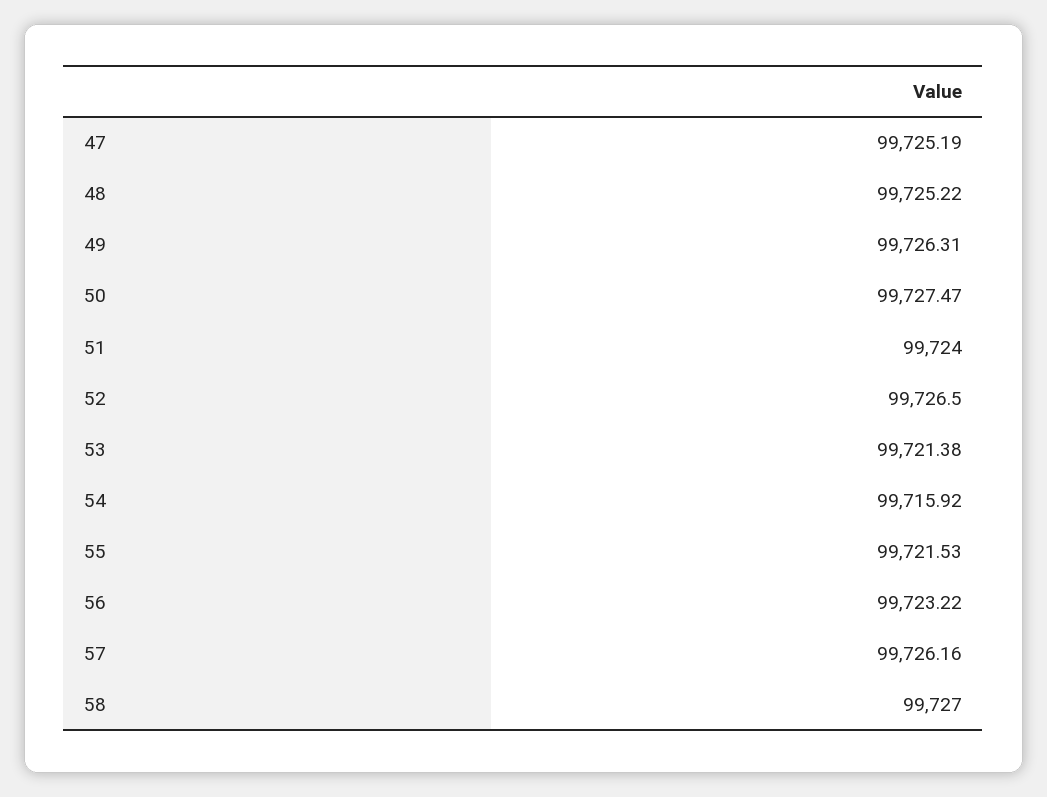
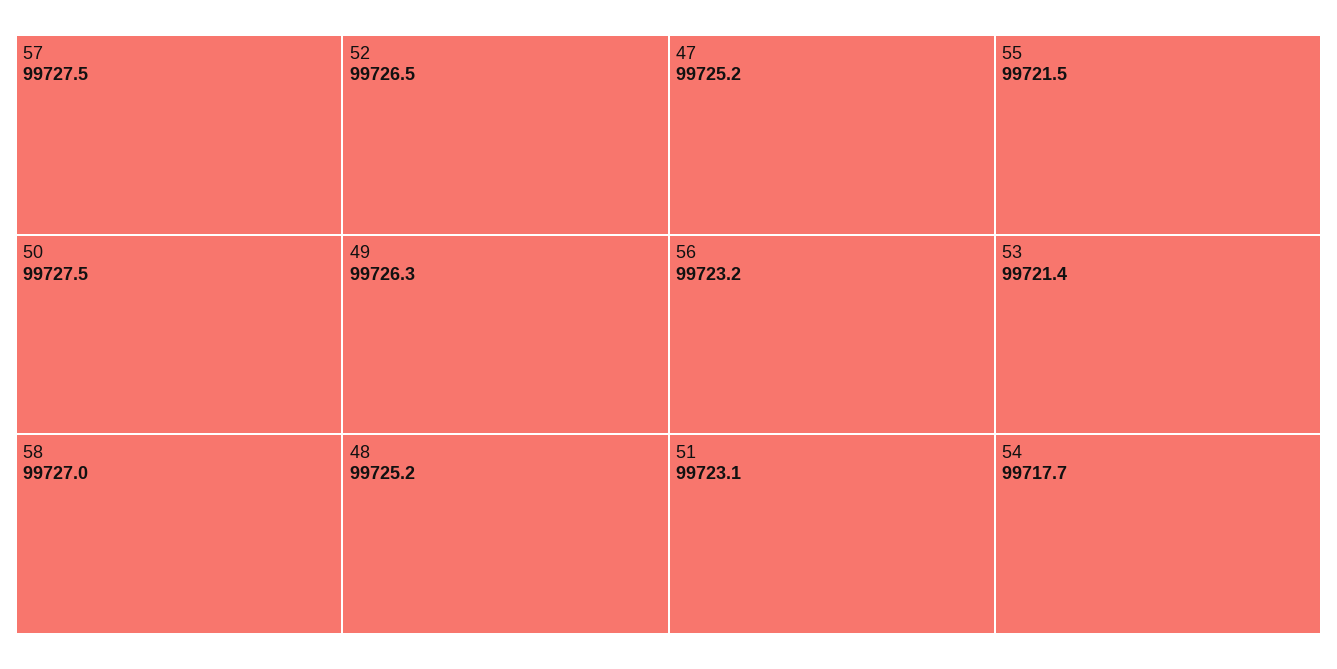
51: 99724 -> 99723.1
54: 99715.92 -> 99717.7
57: 99726.16 -> 99727.5

